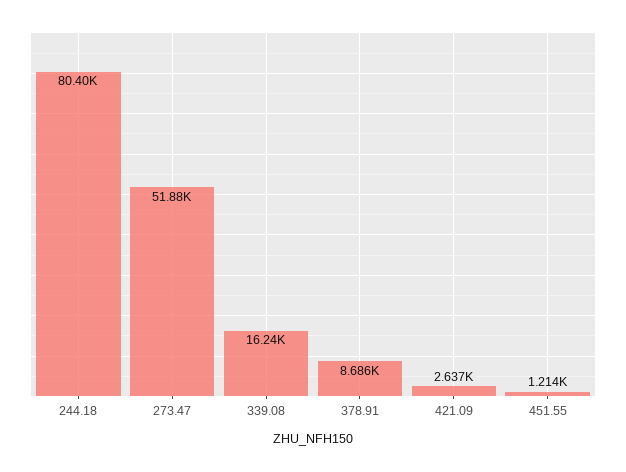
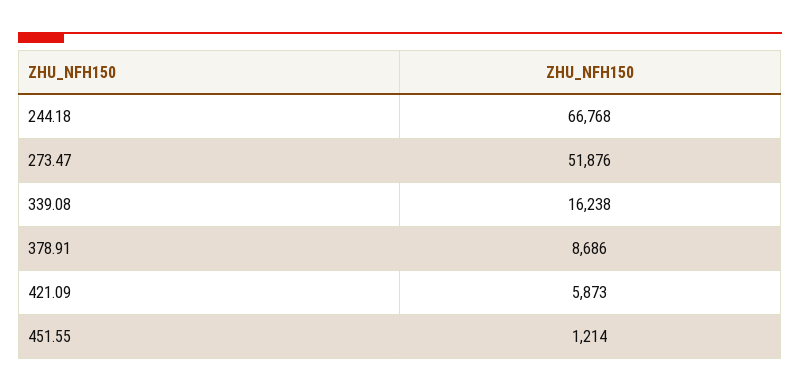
244.18: 80400 -> 66768
421.09: 2637 -> 5873

